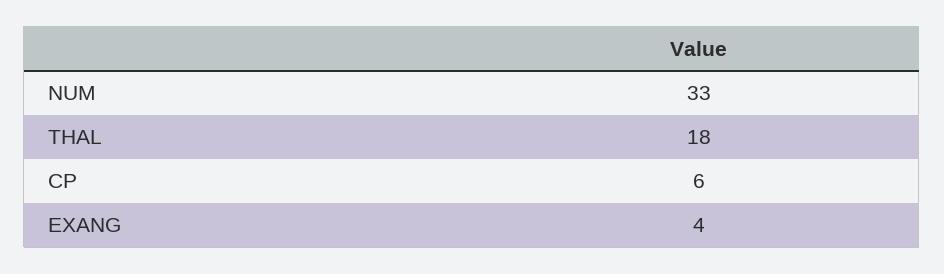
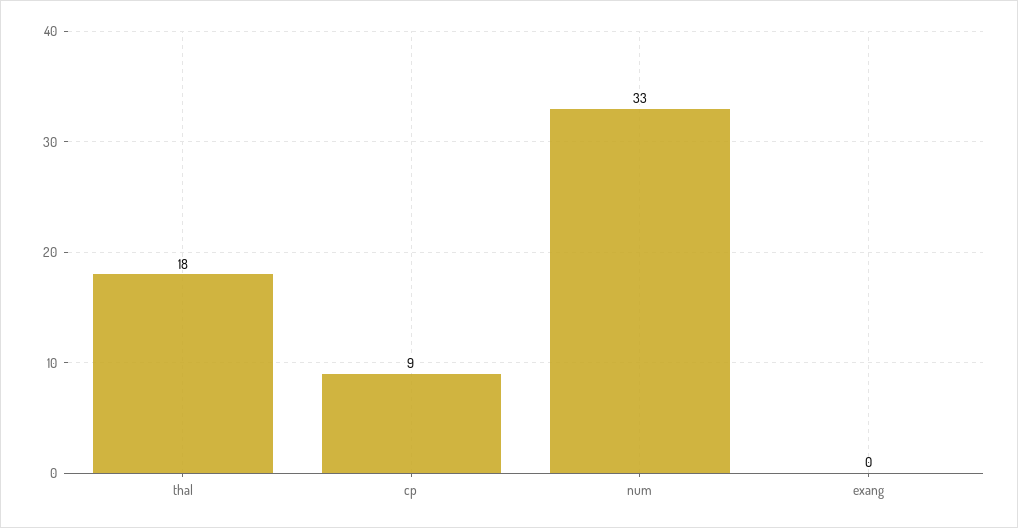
CP: 6 -> 9
EXANG: 4 -> 0

